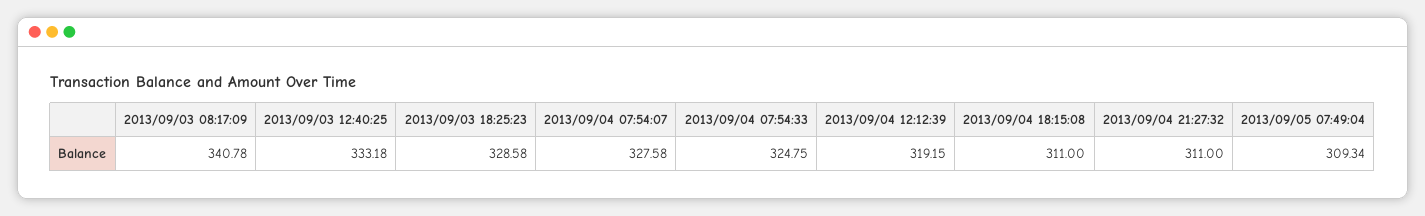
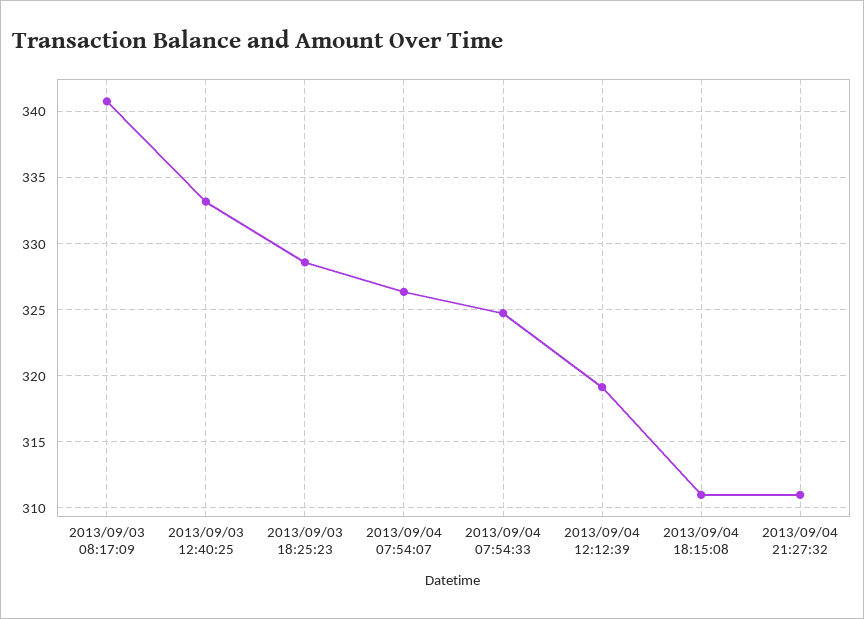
2013/09/04 07:54:07: 327.58 -> 326.5
2013/09/05 07:49:04: 309.34 -> none

